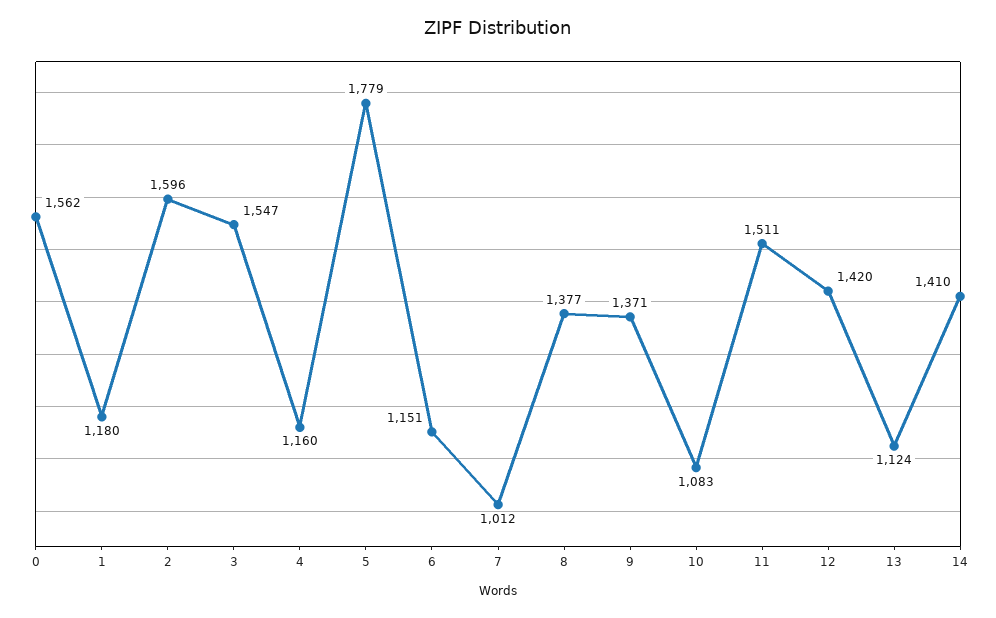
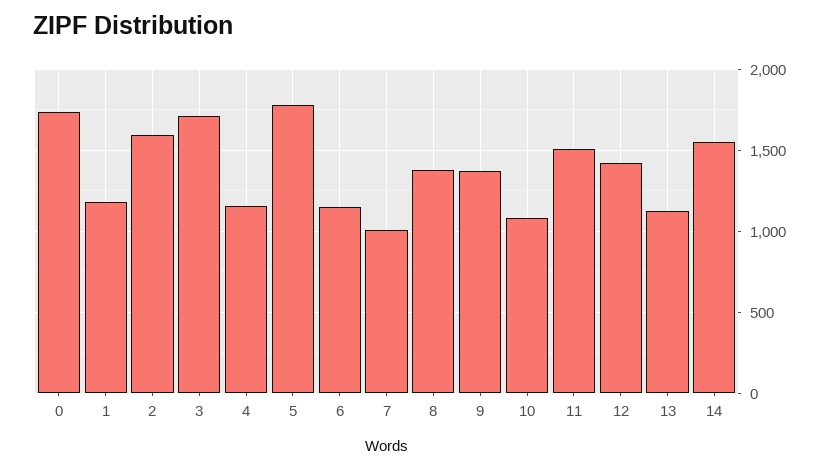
0: 1562 -> 1750
3: 1547 -> 1700
14: 1410 -> 1550

